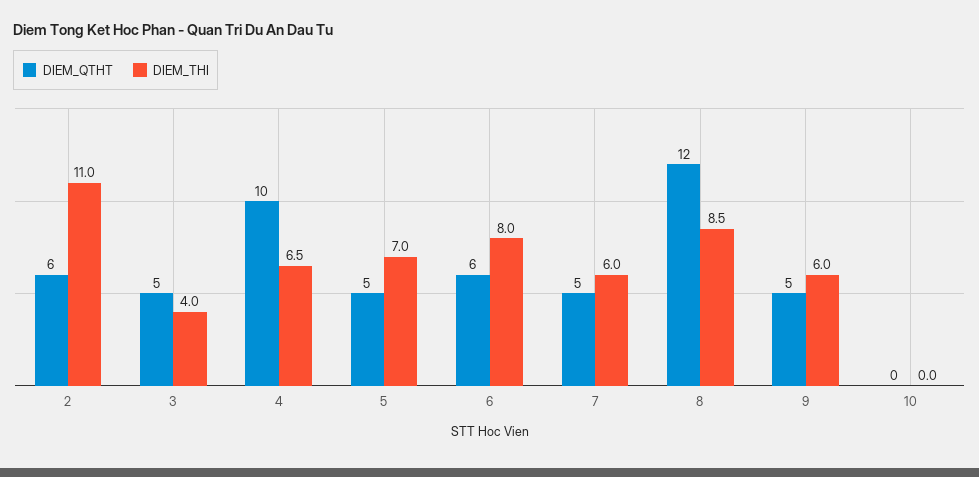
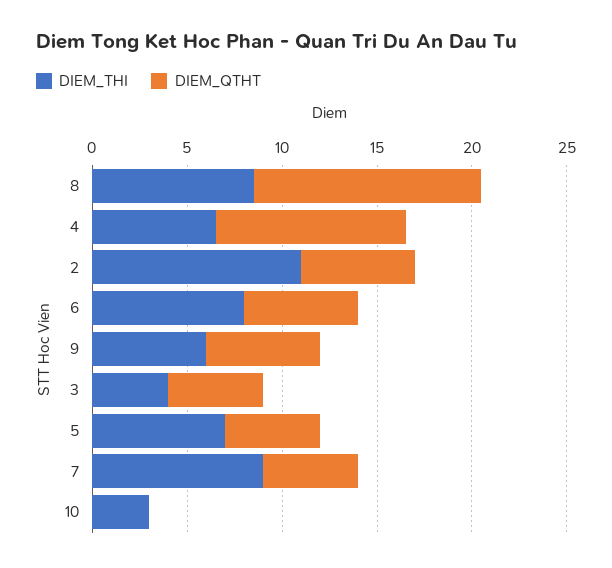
DIEM_THI, 7: 6 -> 9
DIEM_QTHT, 9: 5 -> 6
DIEM_THI, 10: 0 -> 3

